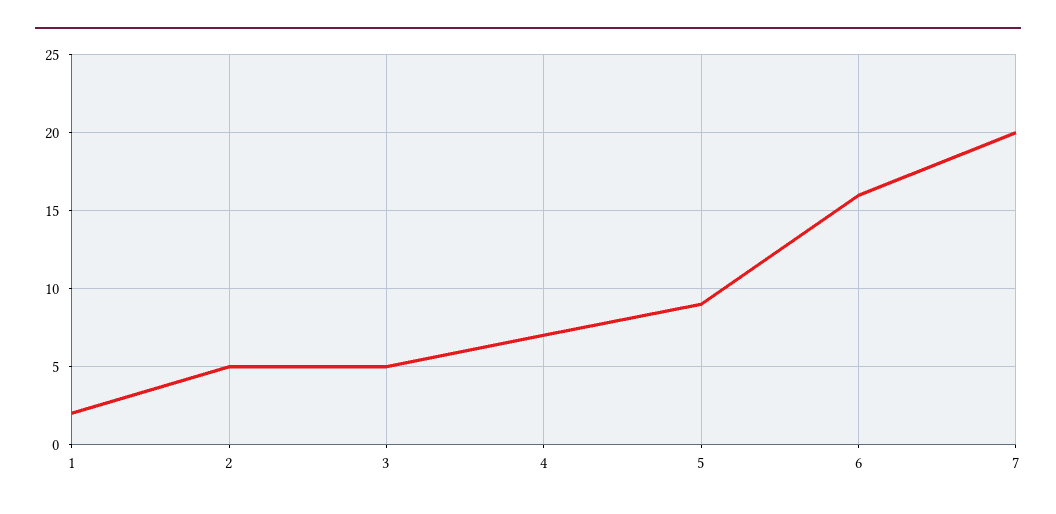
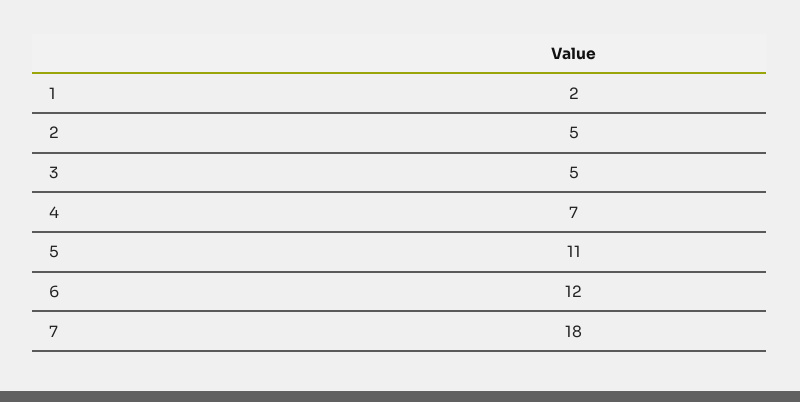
5: 9 -> 11
6: 16 -> 12
7: 20 -> 18

